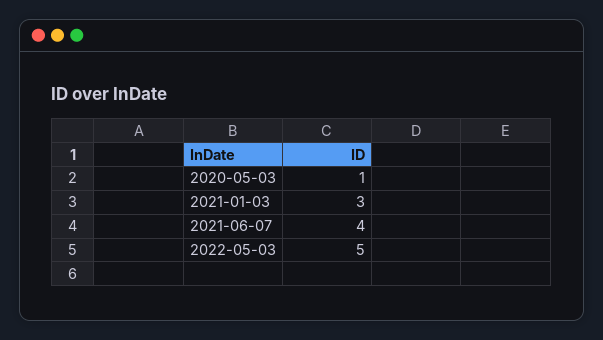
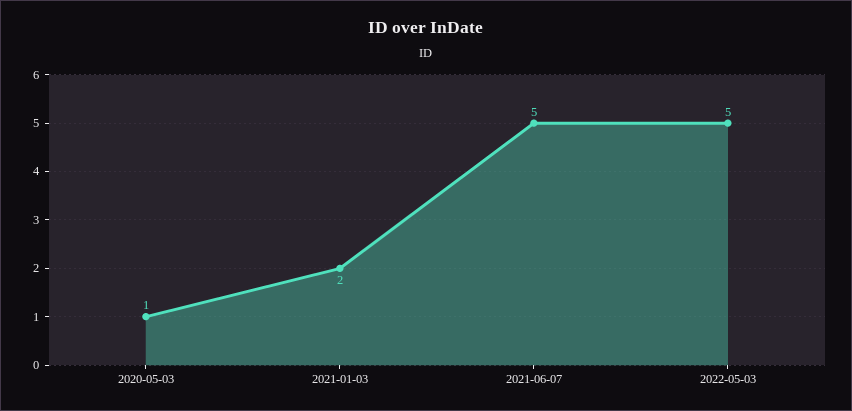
2021-01-03: 3 -> 2
2021-06-07: 4 -> 5

